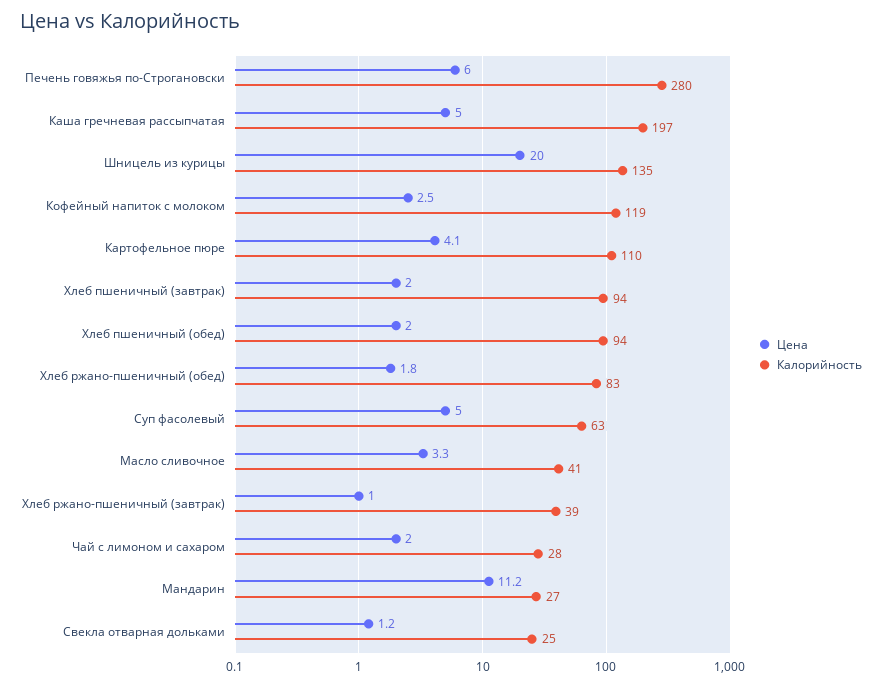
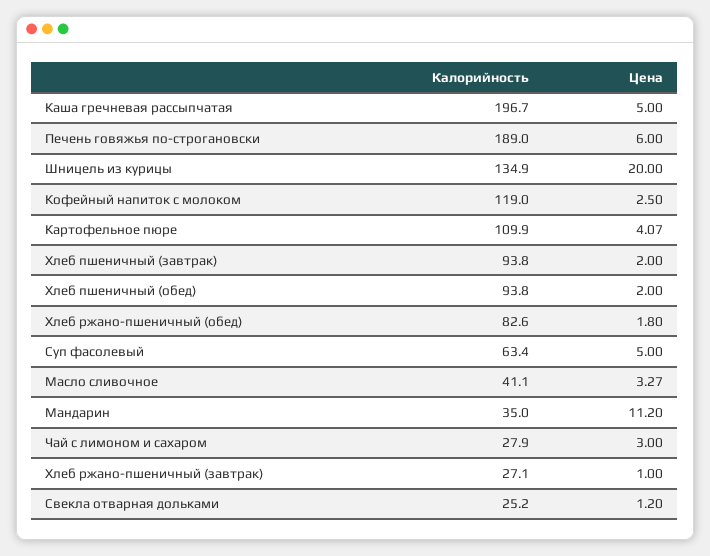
Калорийность, Печень говяжья по-Строгановски: 280 -> 189
Калорийность, Хлеб ржано-пшеничный (завтрак): 39 -> 27.1
Цена, Чай с лимоном и сахаром: 2 -> 3
Калорийность, Мандарин: 27 -> 35

